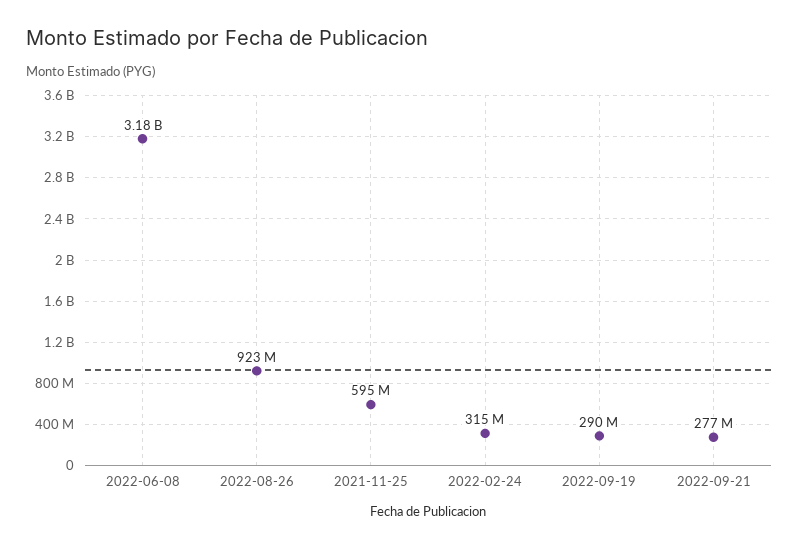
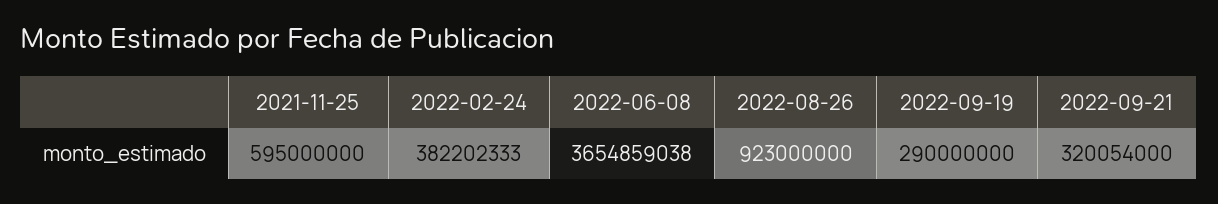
2022-06-08: 3180000000 -> 3654859038
2022-02-24: 315000000 -> 382202333
2022-09-21: 277000000 -> 320054000

